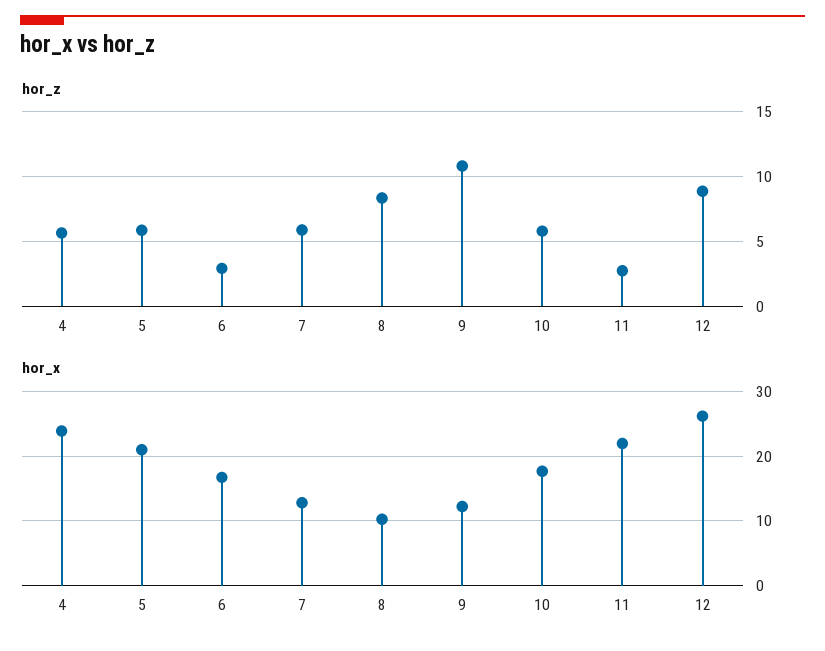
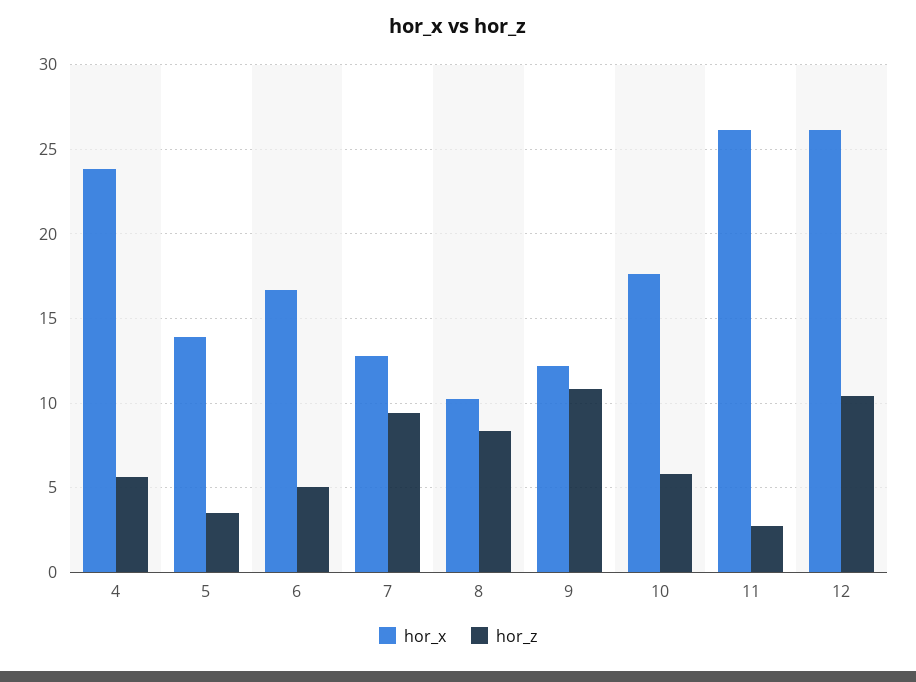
hor_z, 5: 6 -> 3.5
hor_z, 6: 3 -> 5
hor_z, 7: 6 -> 9.5
hor_z, 12: 9 -> 10.5
hor_x, 5: 21 -> 14
hor_x, 11: 22 -> 26

